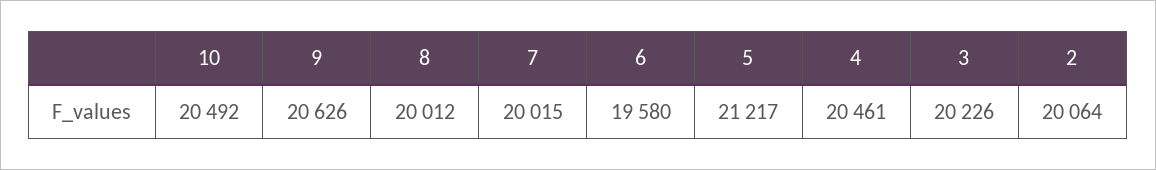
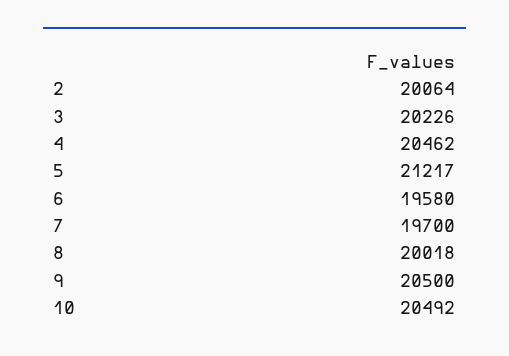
9: 20626 -> 20500
8: 20012 -> 20018
7: 20015 -> 19700
4: 20461 -> 20462

